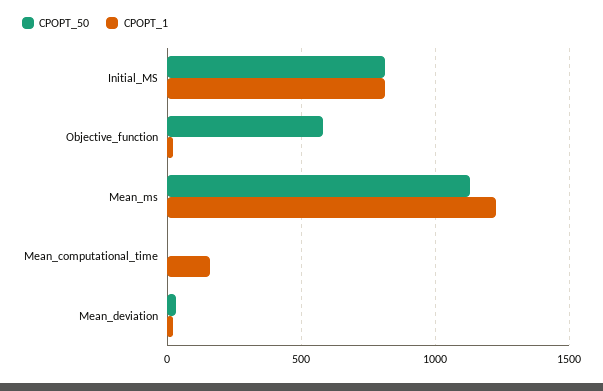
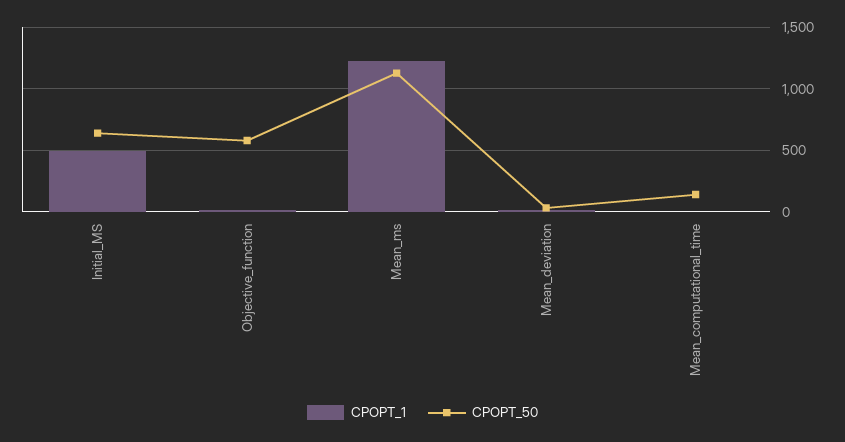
CPOPT_50, Initial_MS: 800 -> 650
CPOPT_1, Initial_MS: 800 -> 500
CPOPT_50, Mean_computational_time: 0 -> 150
CPOPT_1, Mean_computational_time: 150 -> 0

